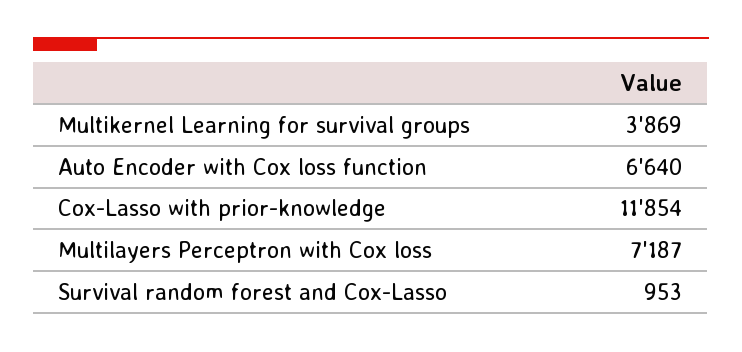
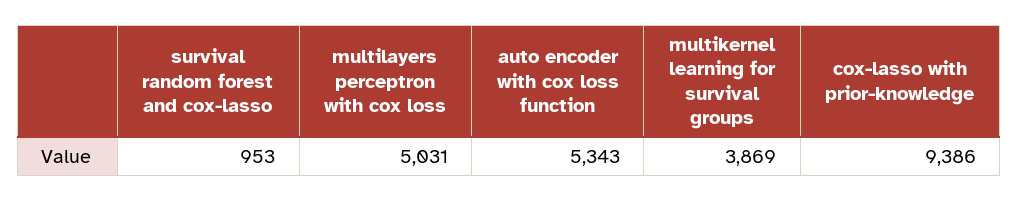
Auto Encoder with Cox loss function: 6640 -> 5343
Cox-Lasso with prior-knowledge: 11854 -> 9386
Multilayers Perceptron with Cox loss: 7187 -> 5031

